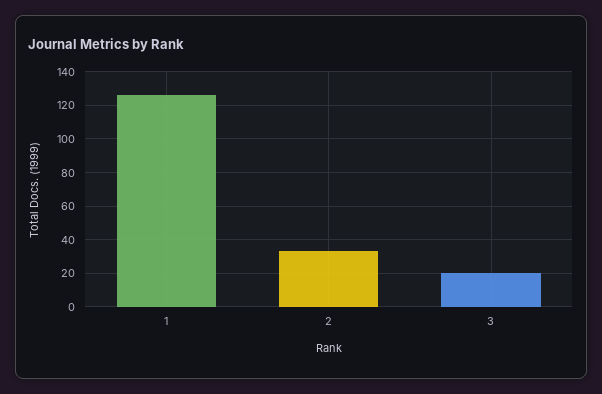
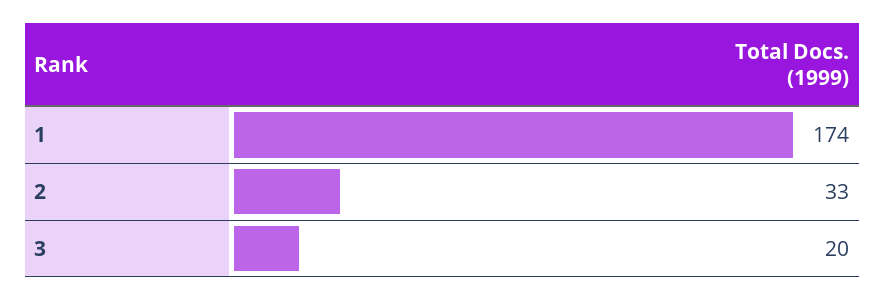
1: 125 -> 174

